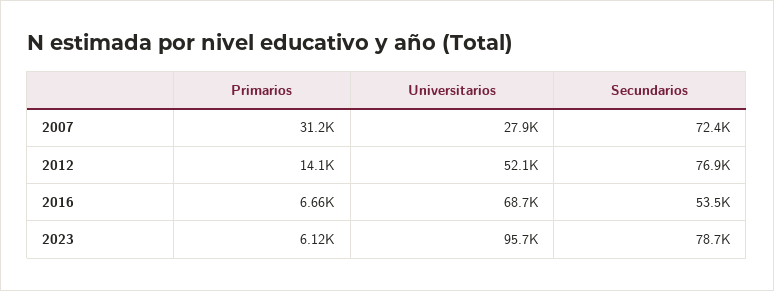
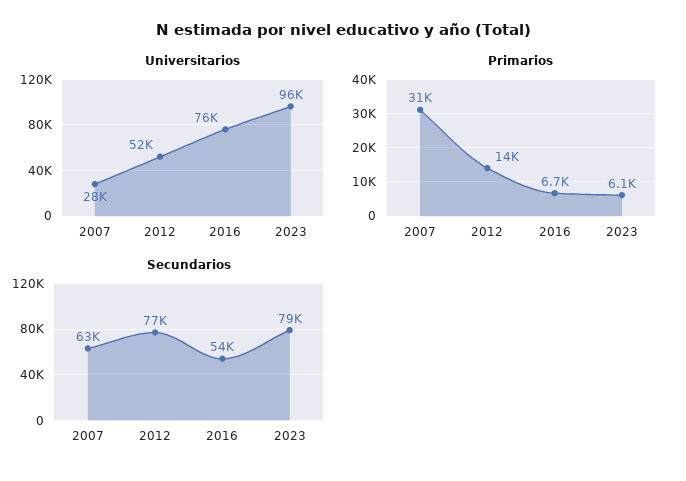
Secundarios, 2007: 72400 -> 63000
Universitarios, 2016: 68700 -> 76000

